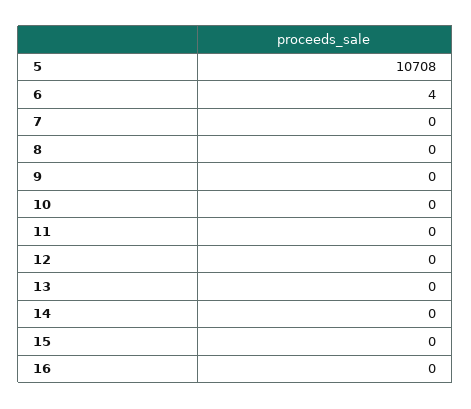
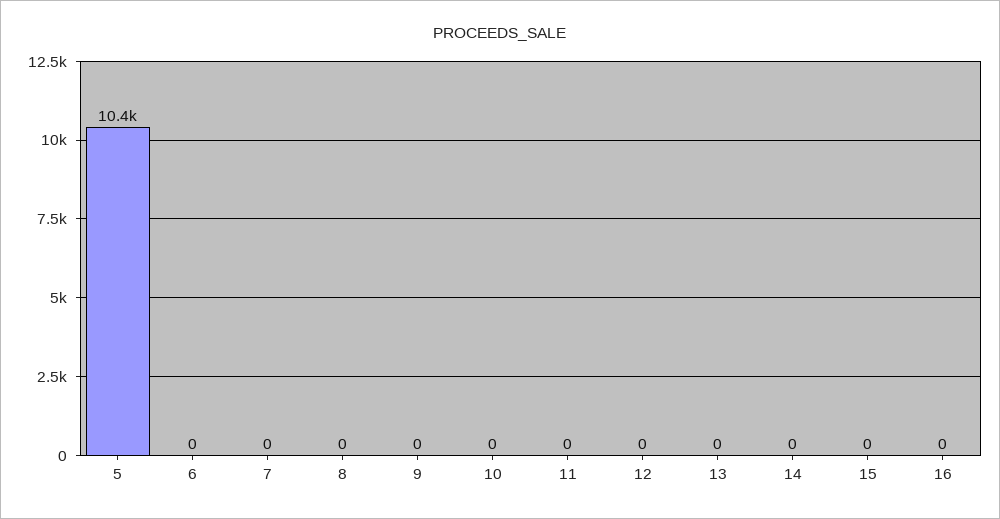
5: 10708 -> 10400
6: 4 -> 0

